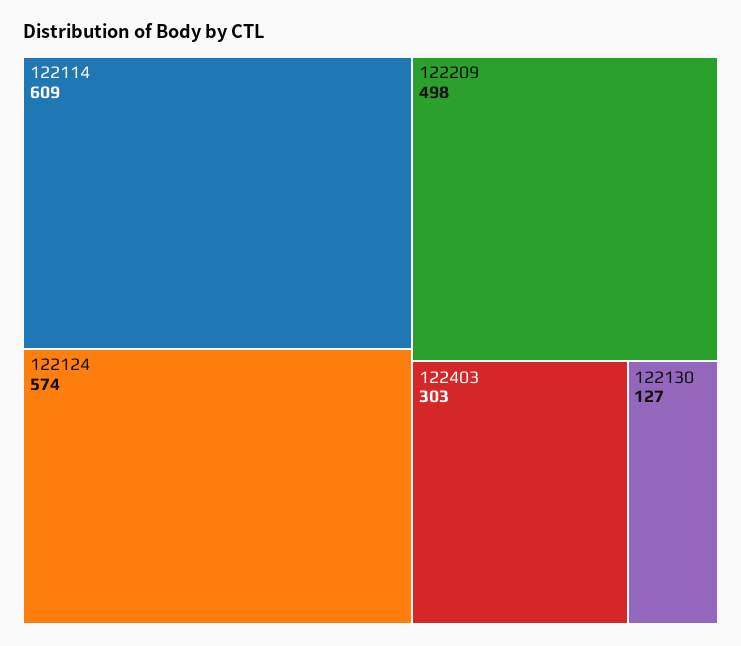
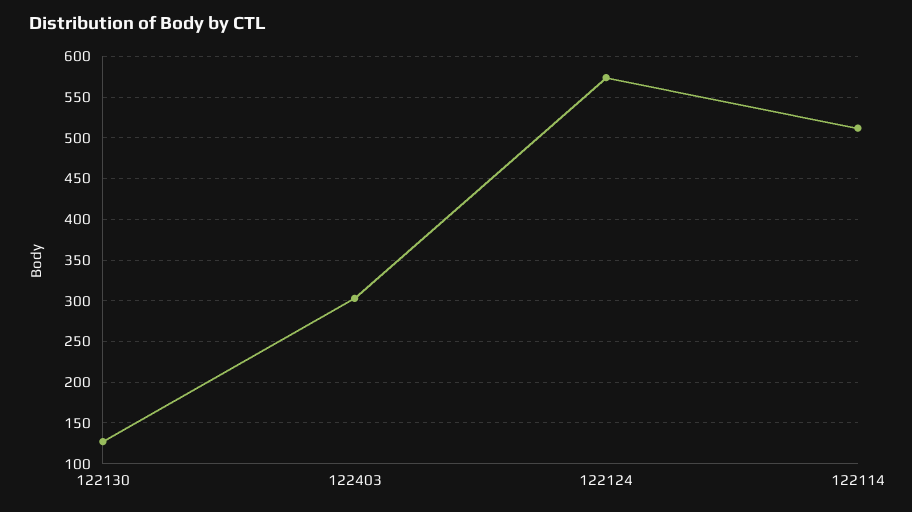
122114: 609 -> 510
122209: 498 -> none

